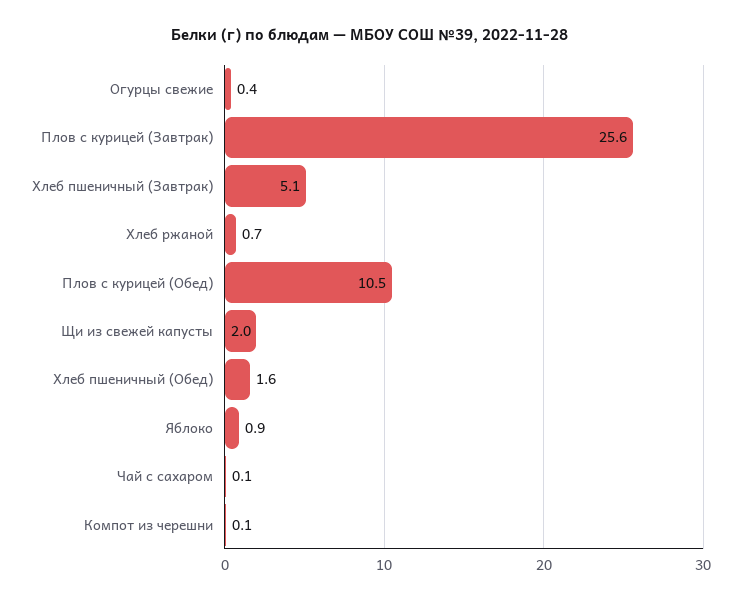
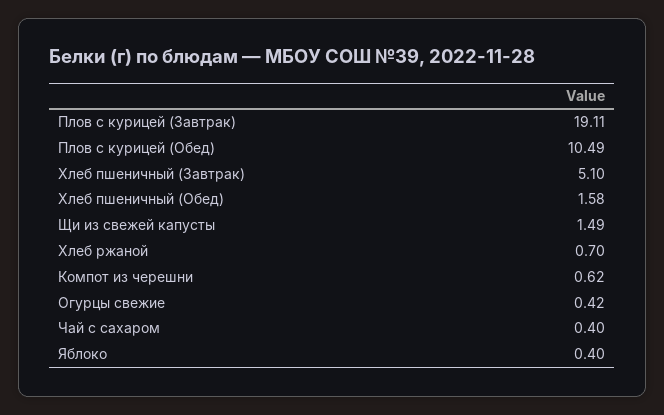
Плов с курицей (Завтрак): 25.6 -> 19.11
Щи из свежей капусты: 2 -> 1.49
Яблоко: 0.9 -> 0.4
Чай с сахаром: 0.1 -> 0.4
Компот из черешни: 0.1 -> 0.62

